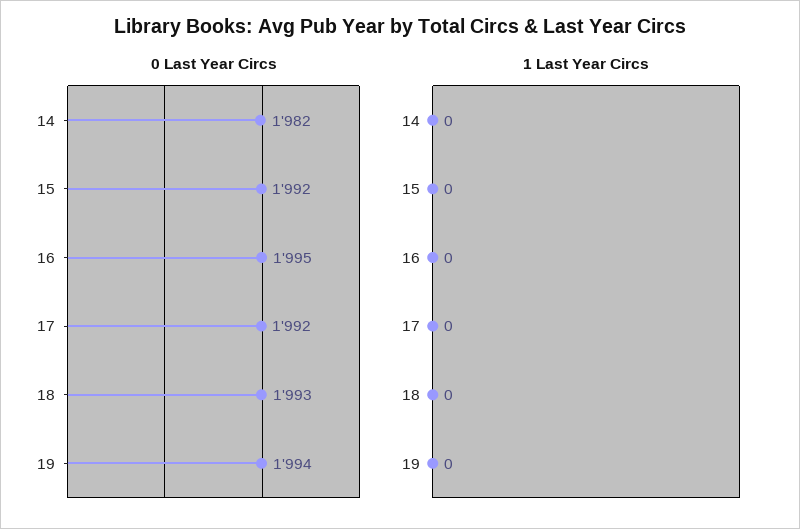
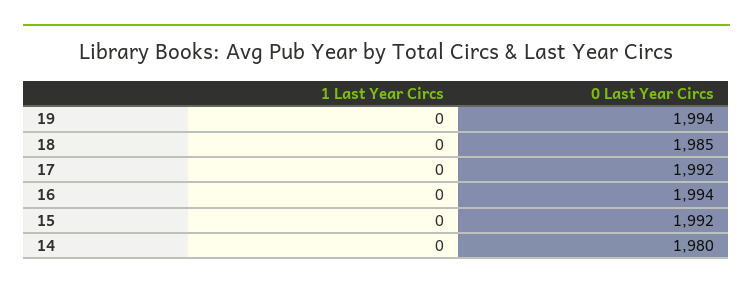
0 Last Year Circs, 14: 1982 -> 1980
0 Last Year Circs, 16: 1995 -> 1994
0 Last Year Circs, 18: 1993 -> 1985

